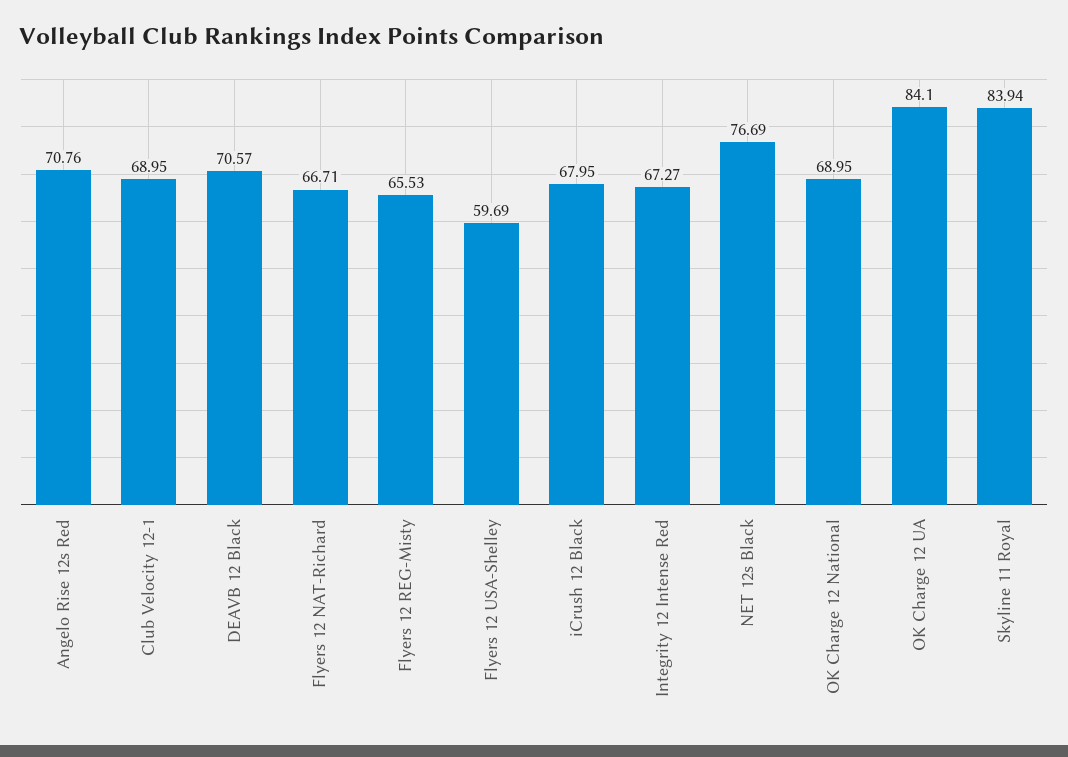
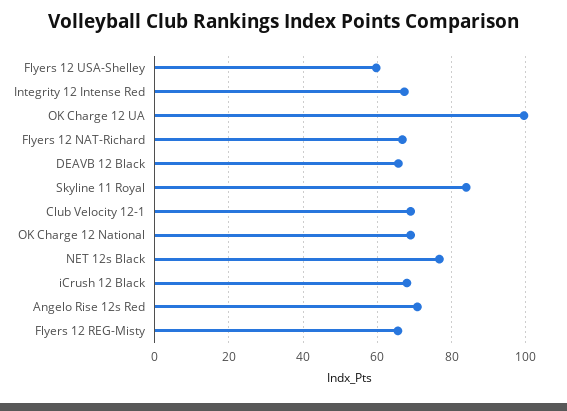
DEAVB 12 Black: 70.57 -> 66
OK Charge 12 UA: 84.1 -> 100

